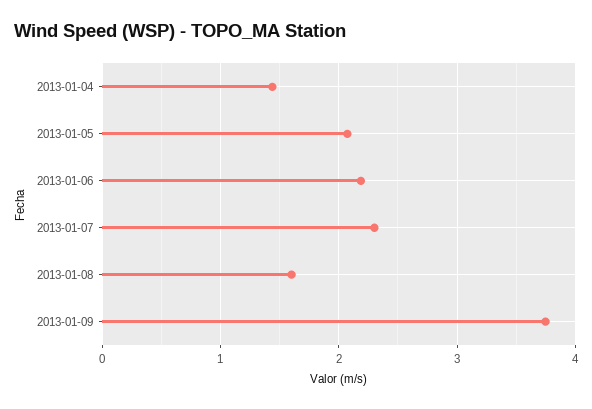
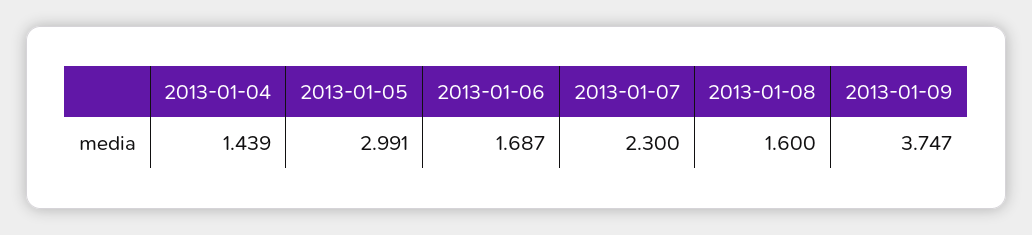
2013-01-05: 2.1 -> 2.991
2013-01-06: 2.2 -> 1.687

